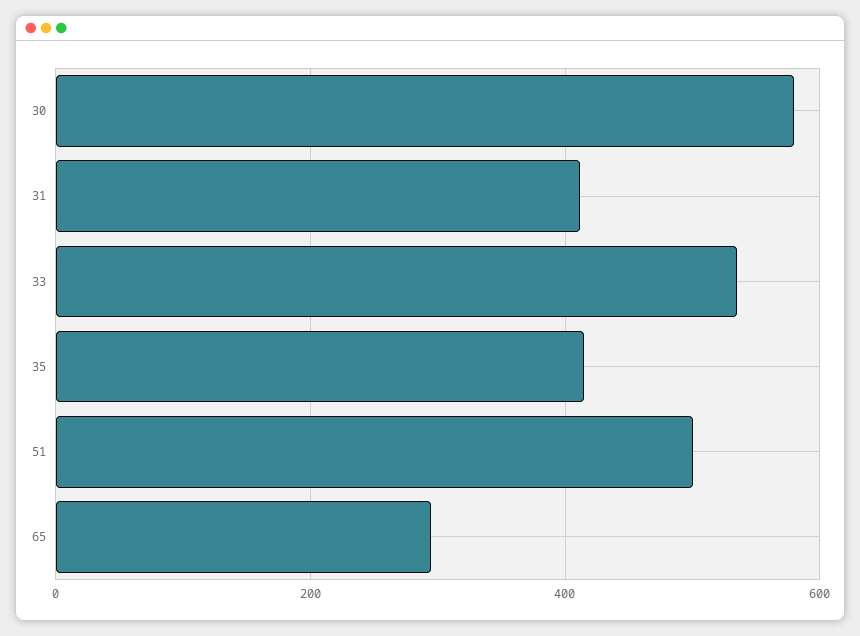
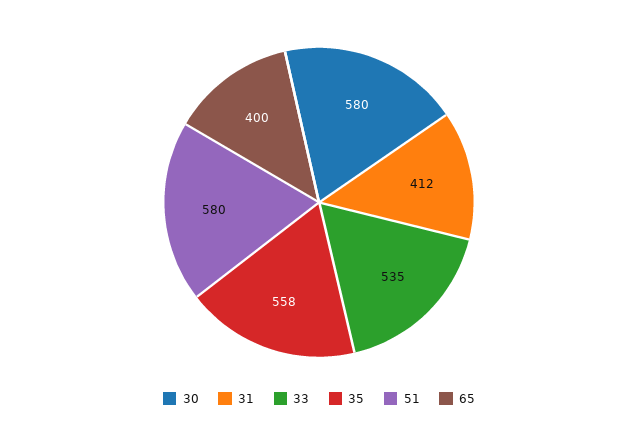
35: 420 -> 558
51: 500 -> 580
65: 300 -> 400

